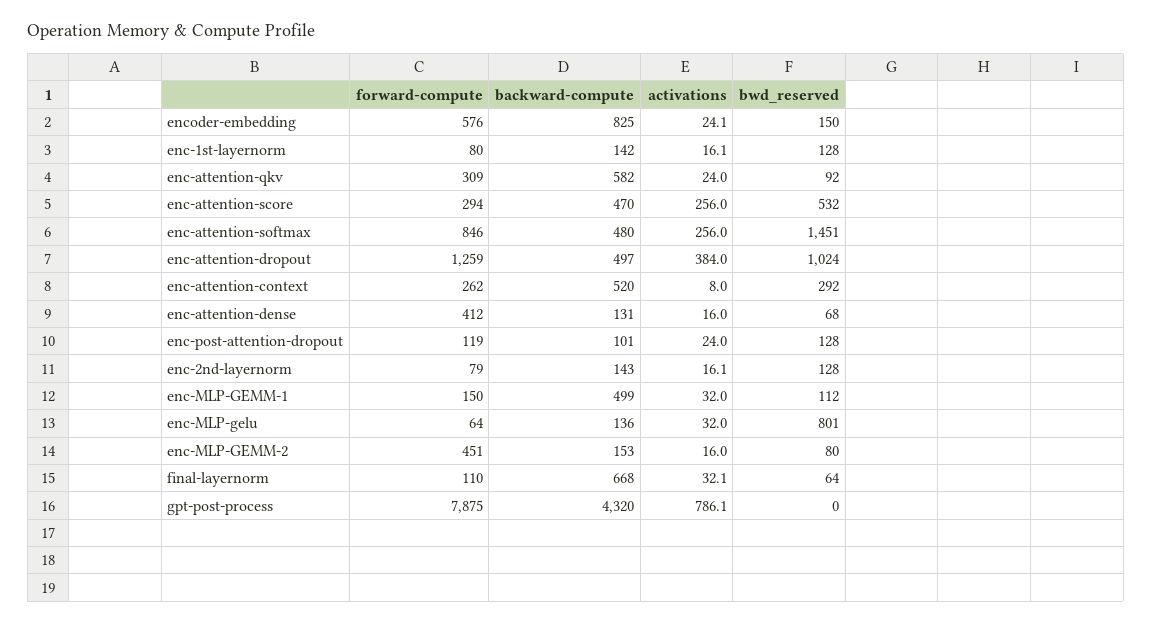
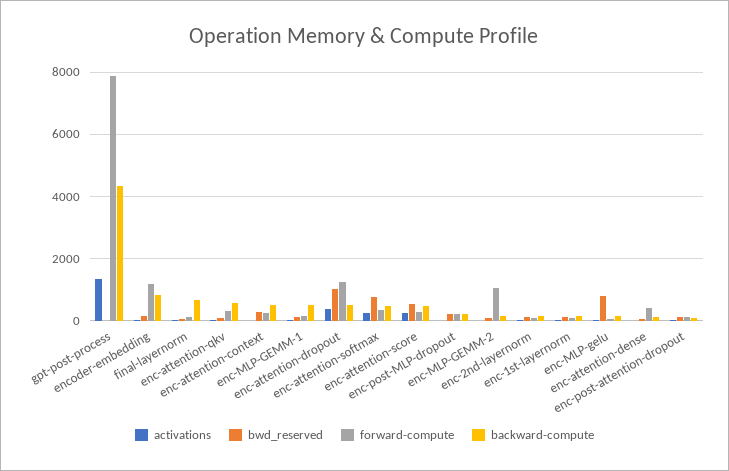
forward-compute, encoder-embedding: 576 -> 1200
forward-compute, enc-attention-softmax: 846 -> 400
bwd_reserved, enc-attention-softmax: 1451 -> 800
forward-compute, enc-MLP-GEMM-2: 451 -> 1000
activations, gpt-post-process: 786.1 -> 1400
activations, enc-post-MLP-dropout: none -> 0
bwd_reserved, enc-post-MLP-dropout: none -> 200
forward-compute, enc-post-MLP-dropout: none -> 200
backward-compute, enc-post-MLP-dropout: none -> 200

